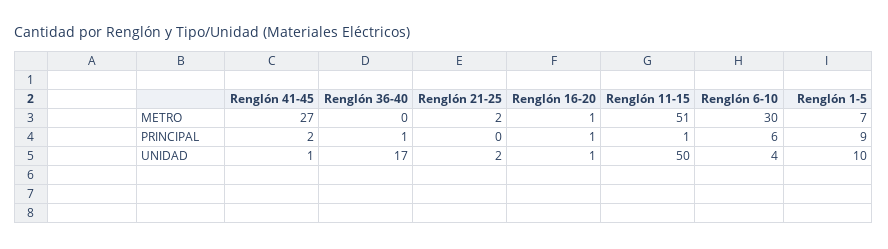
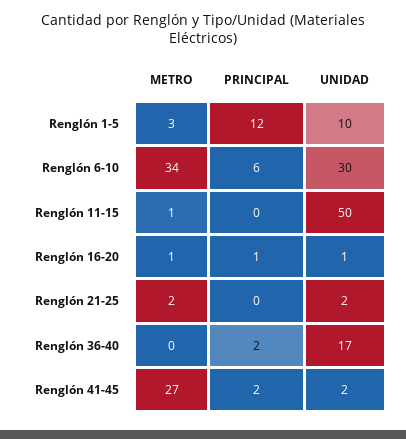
Renglón 11-15, METRO: 51 -> 1
Renglón 6-10, METRO: 30 -> 34
Renglón 1-5, METRO: 7 -> 3
Renglón 36-40, PRINCIPAL: 1 -> 2
Renglón 11-15, PRINCIPAL: 1 -> 0
Renglón 1-5, PRINCIPAL: 9 -> 12
Renglón 41-45, UNIDAD: 1 -> 2
Renglón 6-10, UNIDAD: 4 -> 30

